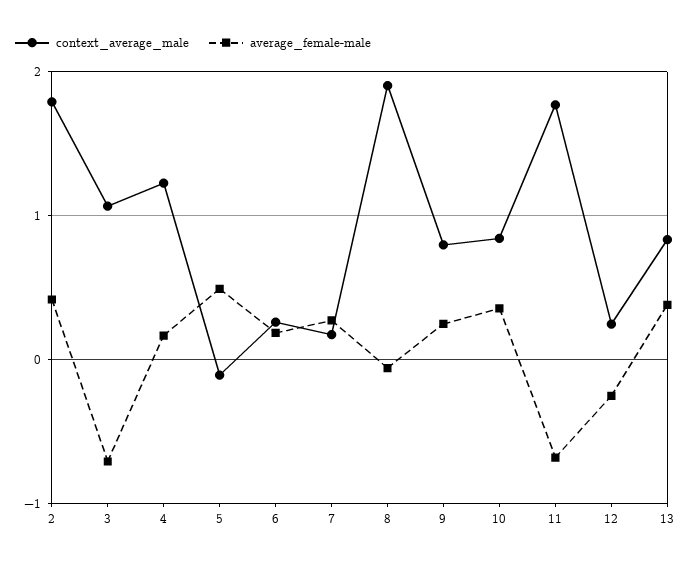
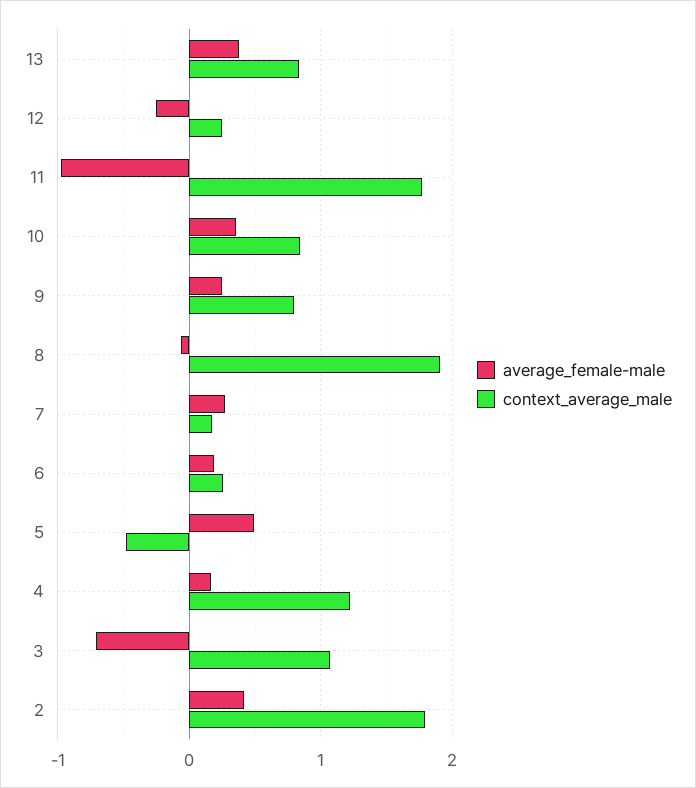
context_average_male, 5: -0.1 -> -0.5
average_female-male, 11: -0.7 -> -1

